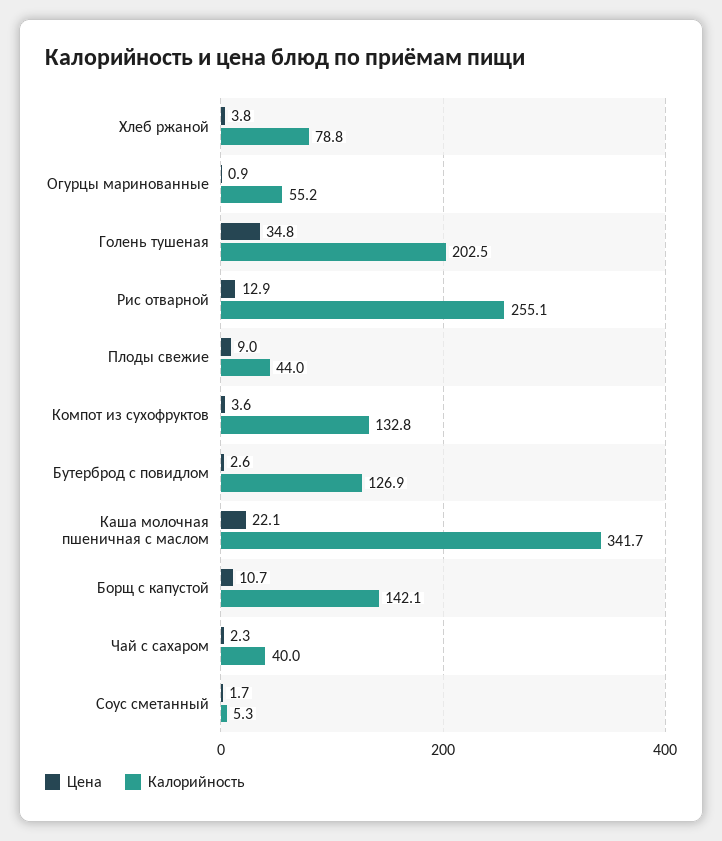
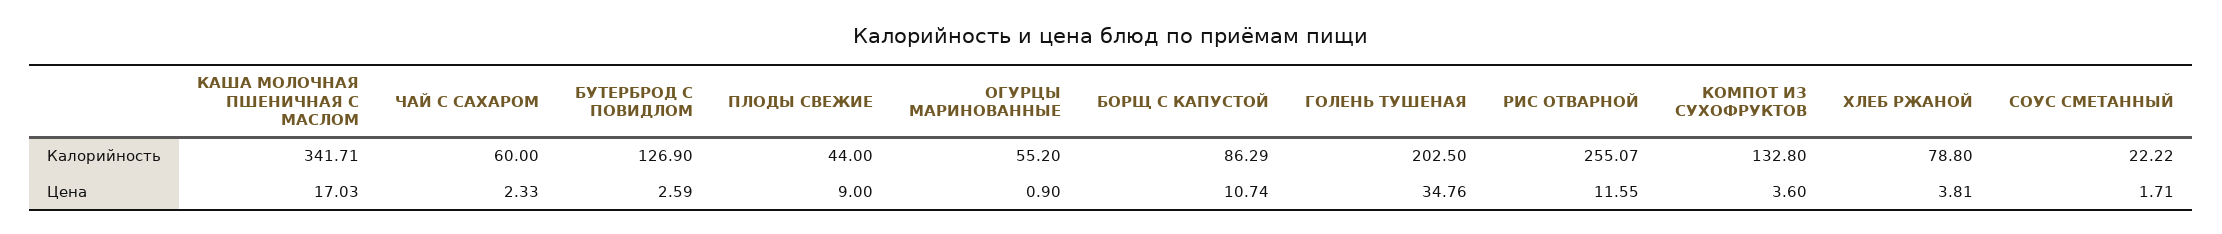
Цена, Рис отварной: 12.9 -> 11.55
Цена, Каша молочная пшеничная с маслом: 22.1 -> 17.03
Калорийность, Борщ с капустой: 142.1 -> 86.29
Калорийность, Чай с сахаром: 40 -> 60
Калорийность, Соус сметанный: 5.3 -> 22.22

